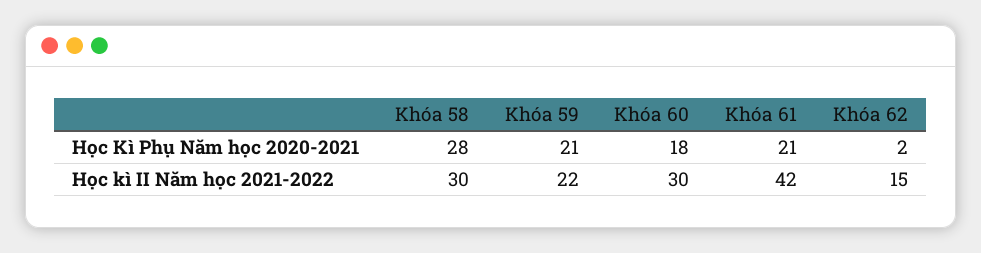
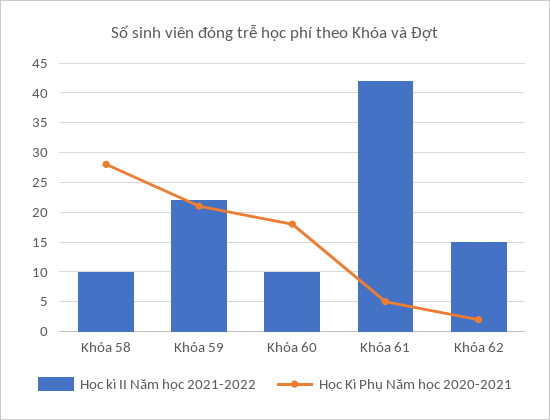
Học Kì Phụ Năm học 2020-2021, Khóa 61: 21 -> 5
Học kì II Năm học 2021-2022, Khóa 58: 30 -> 10
Học kì II Năm học 2021-2022, Khóa 60: 30 -> 10

